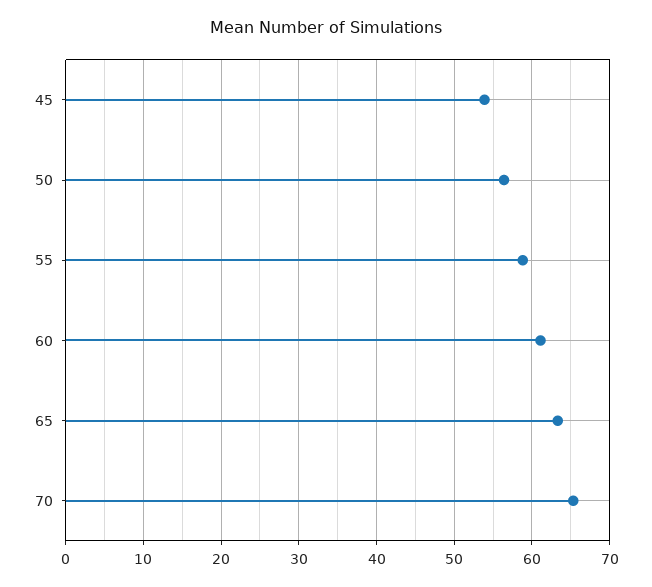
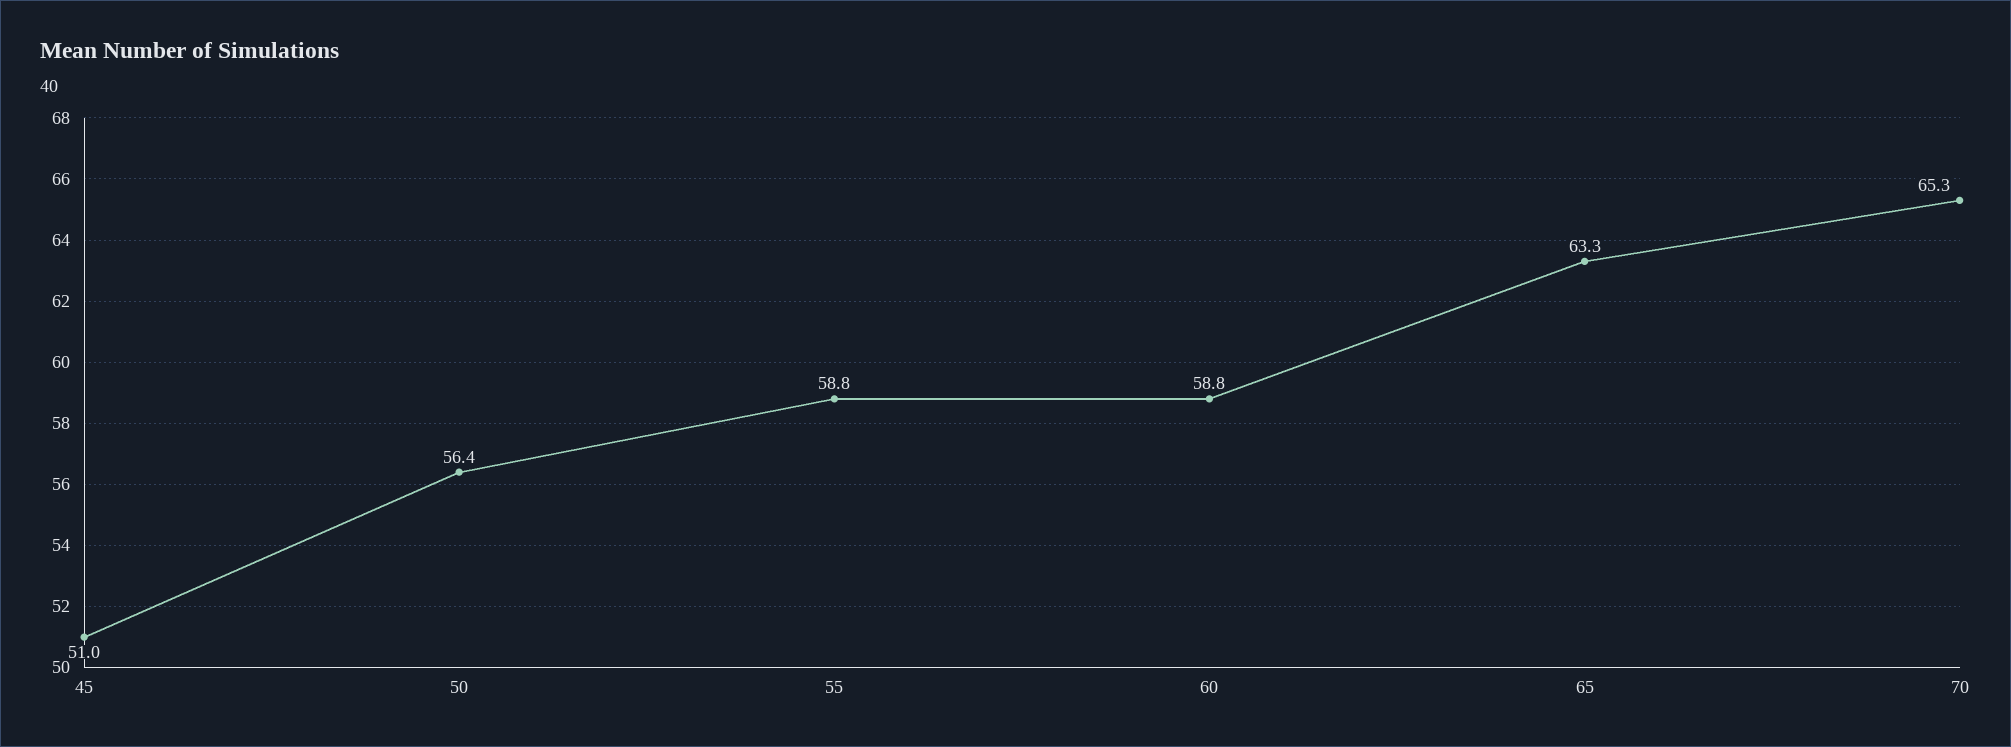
45: 54 -> 51
60: 61 -> 58.8

